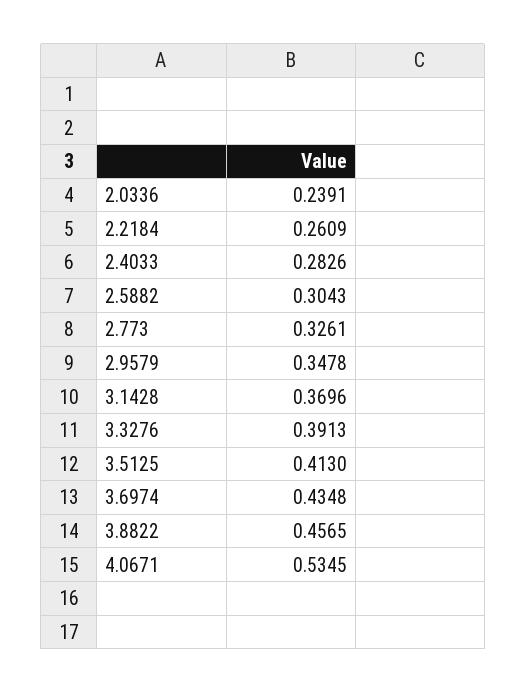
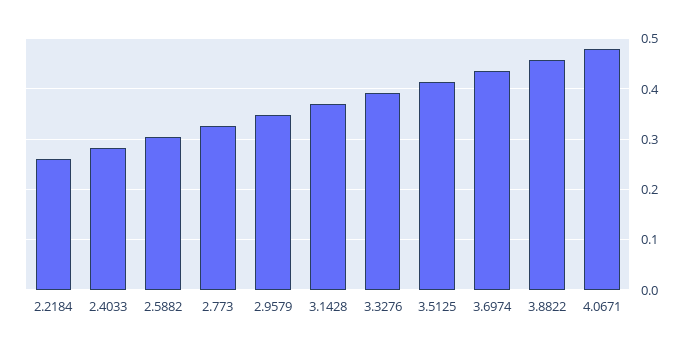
2.0336: 0.2391 -> none
4.0671: 0.5345 -> 0.48

